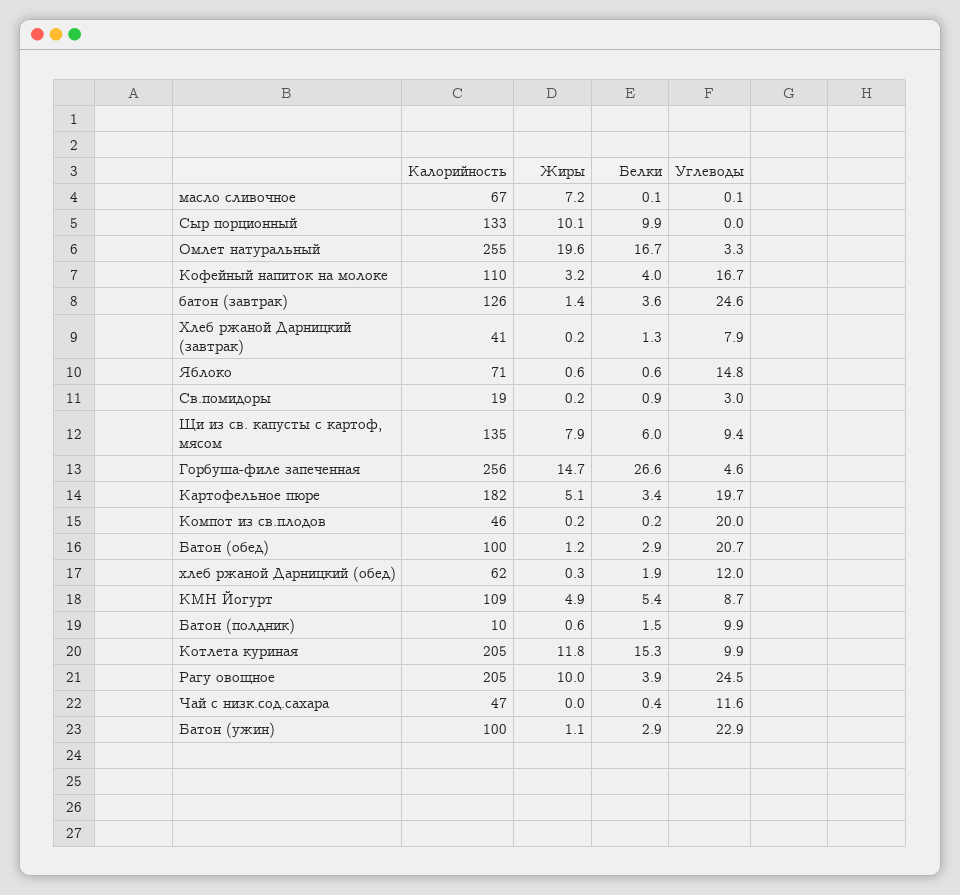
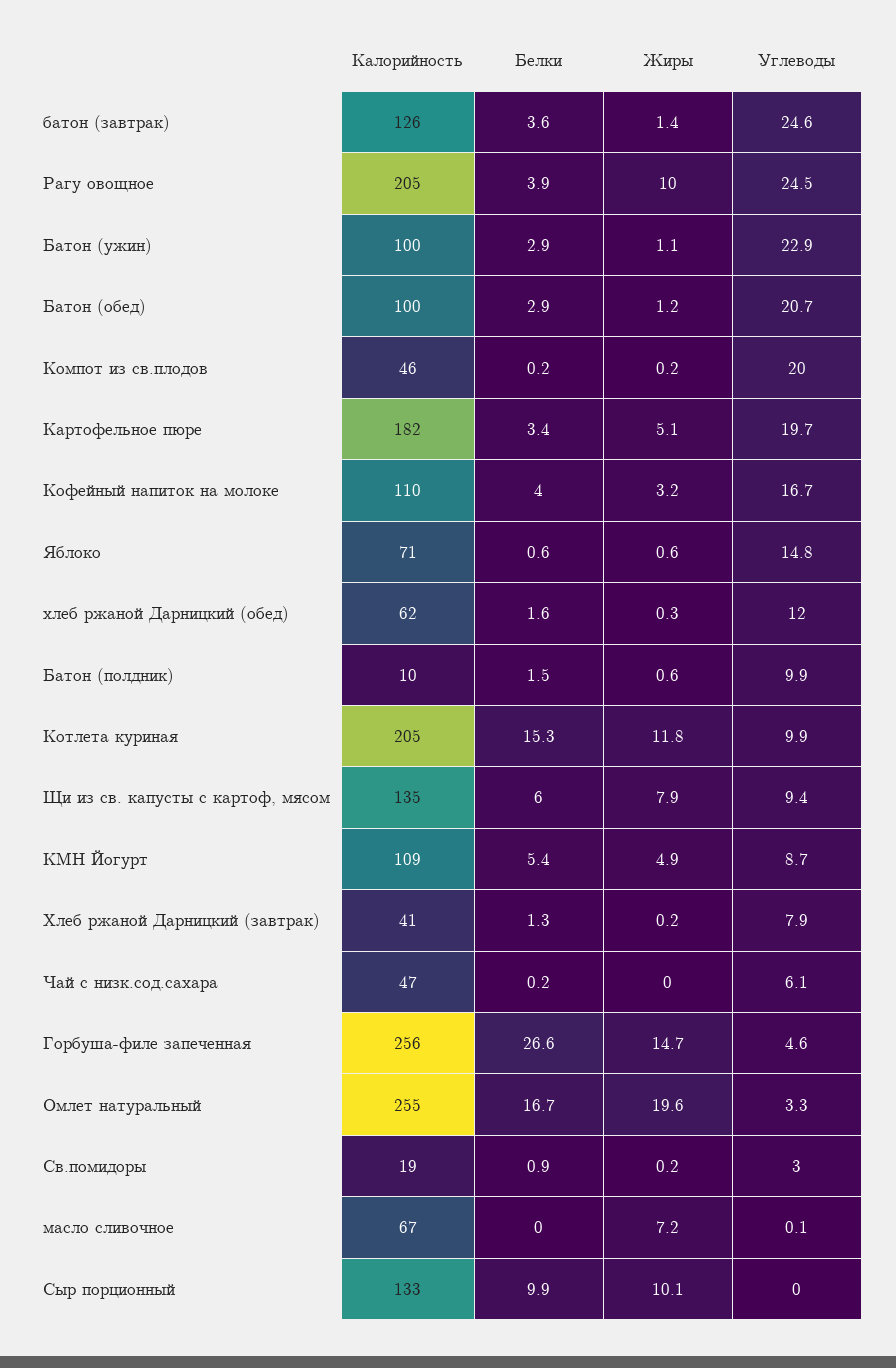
Белки, масло сливочное: 0.1 -> 0
Белки, хлеб ржаной Дарницкий (обед): 1.9 -> 1.6
Белки, Чай с низк.сод.сахара: 0.4 -> 0.2
Углеводы, Чай с низк.сод.сахара: 11.6 -> 6.1

